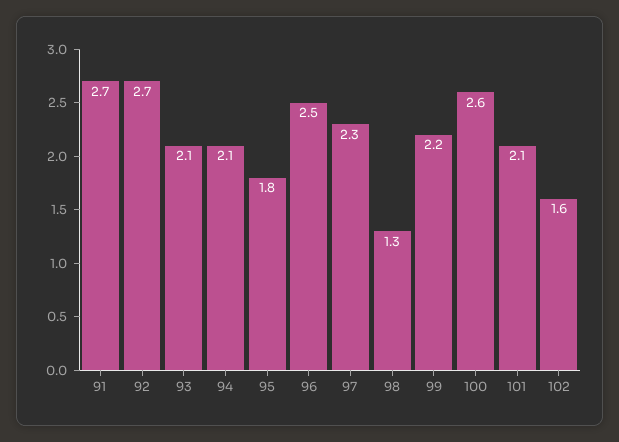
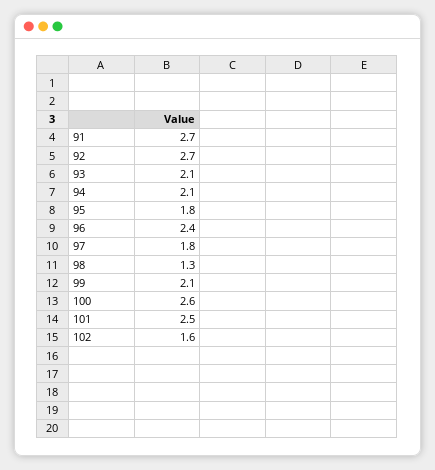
96: 2.5 -> 2.4
97: 2.3 -> 1.8
99: 2.2 -> 2.1
101: 2.1 -> 2.5

